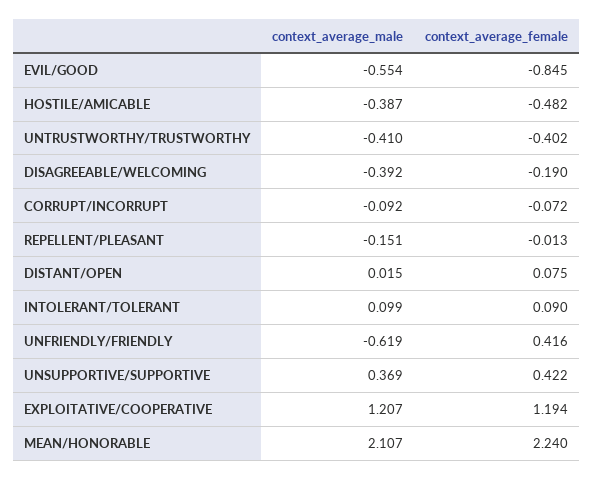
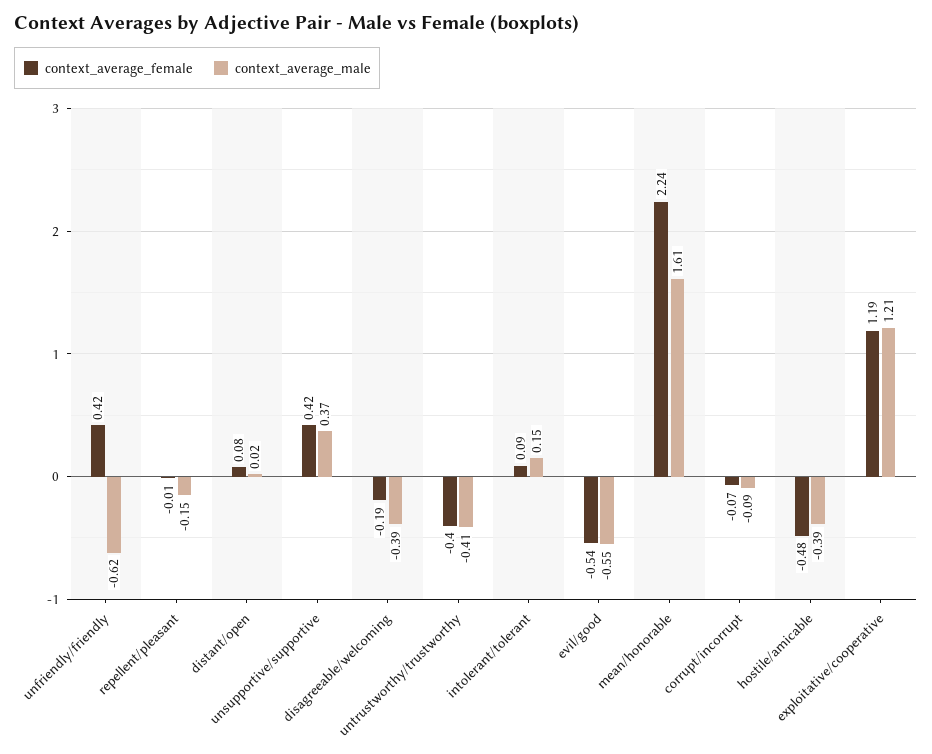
context_average_female, EVIL/GOOD: -0.845 -> -0.54
context_average_male, INTOLERANT/TOLERANT: 0.099 -> 0.15
context_average_male, MEAN/HONORABLE: 2.107 -> 1.61

